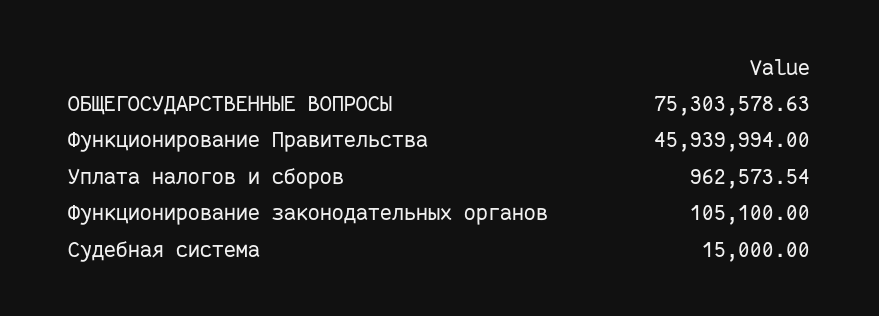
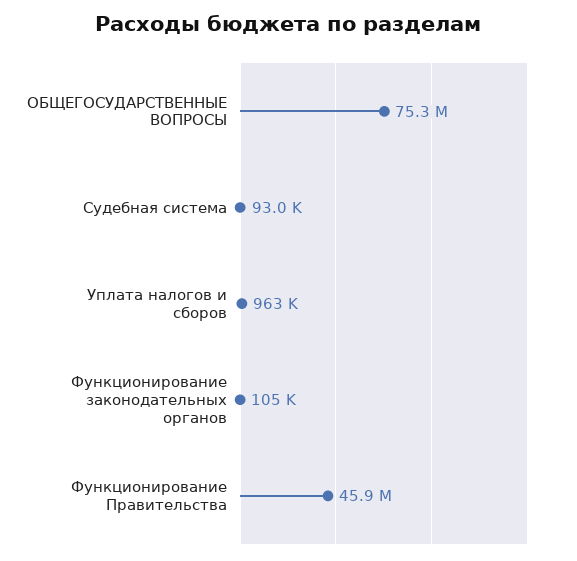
Судебная система: 15000 -> 93000

